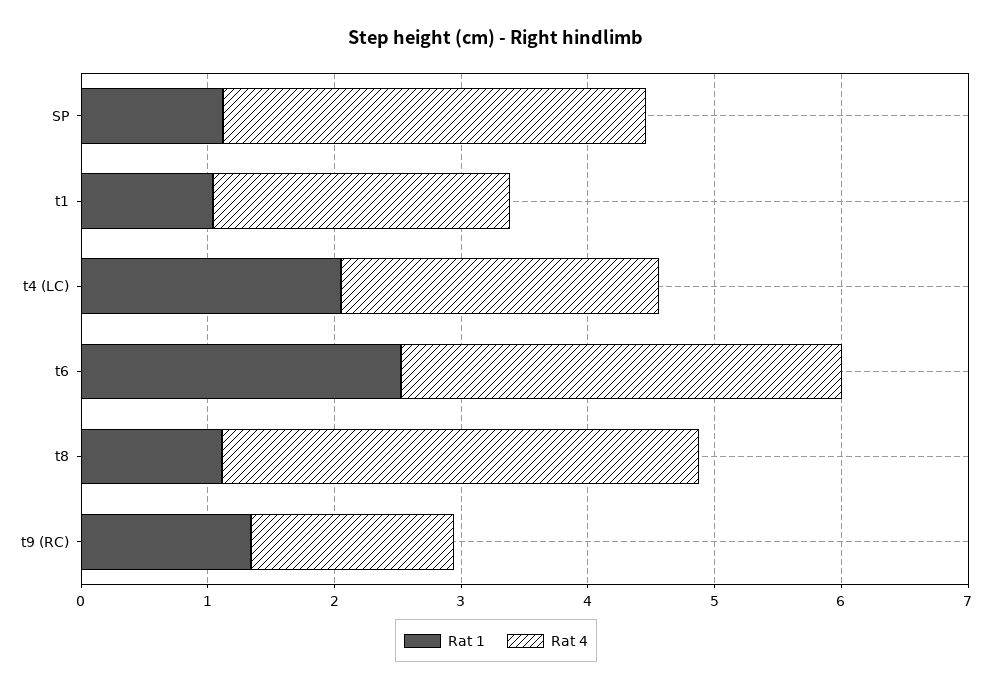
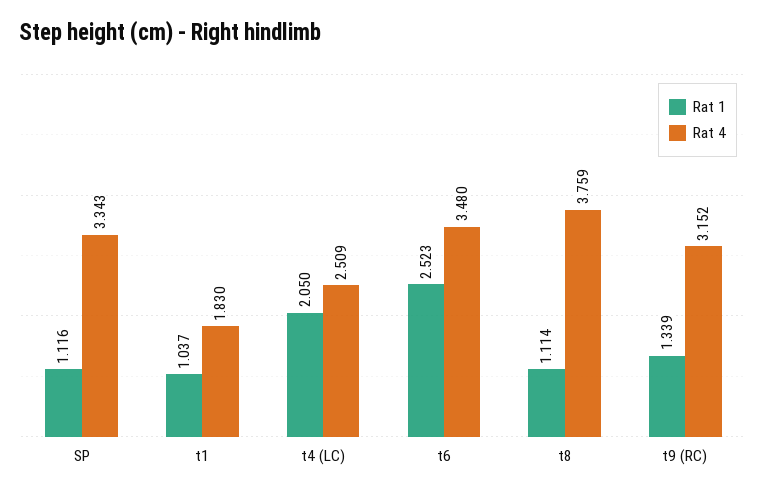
Rat 4, t1: 2.4 -> 1.83
Rat 4, t9 (RC): 1.6 -> 3.152

